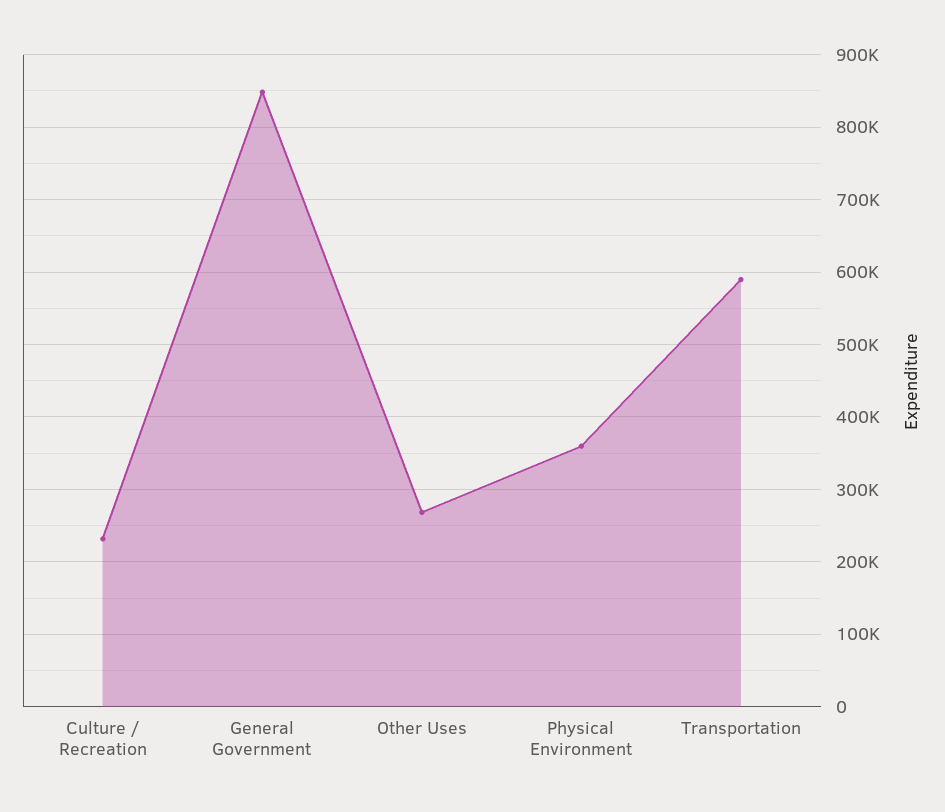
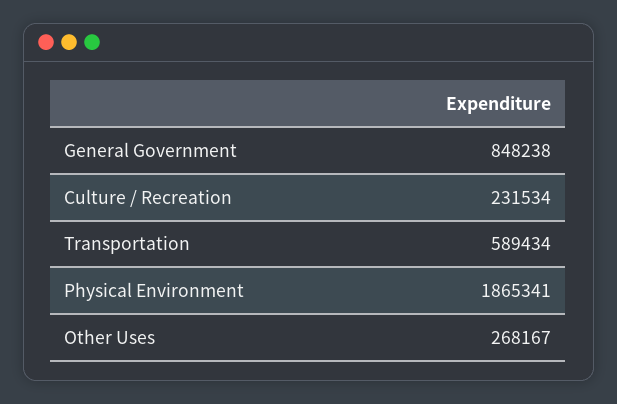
Physical Environment: 360000 -> 1865341

